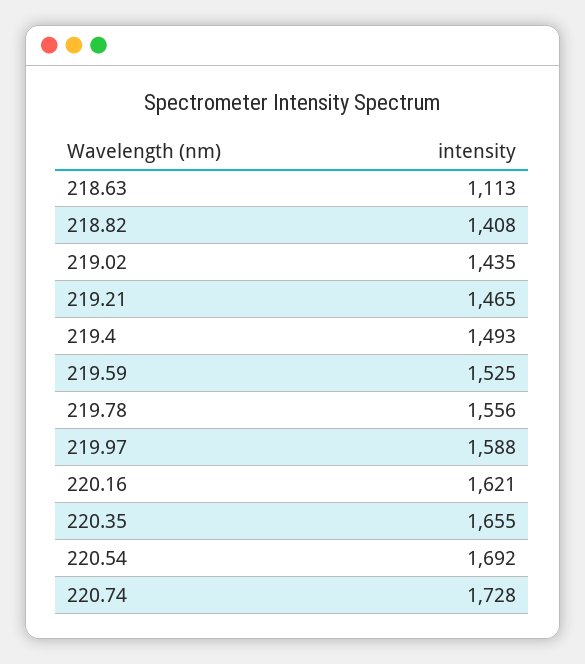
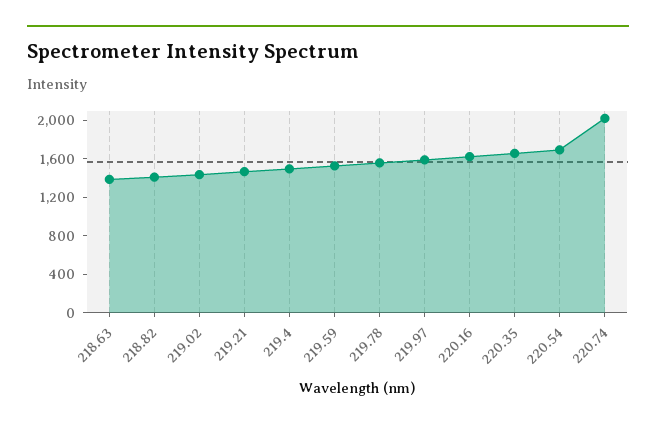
218.63: 1113 -> 1400
220.74: 1728 -> 2000

